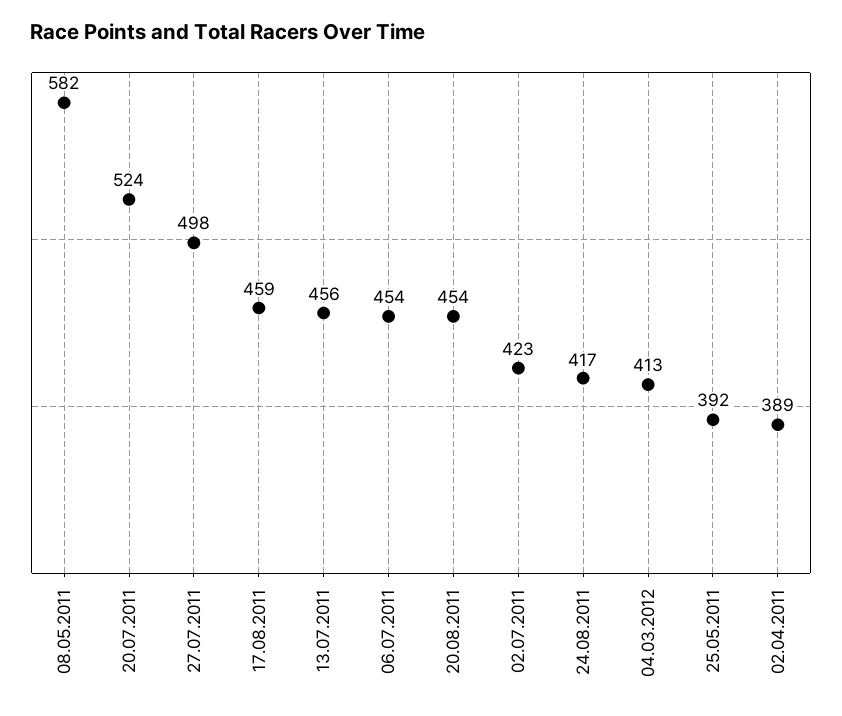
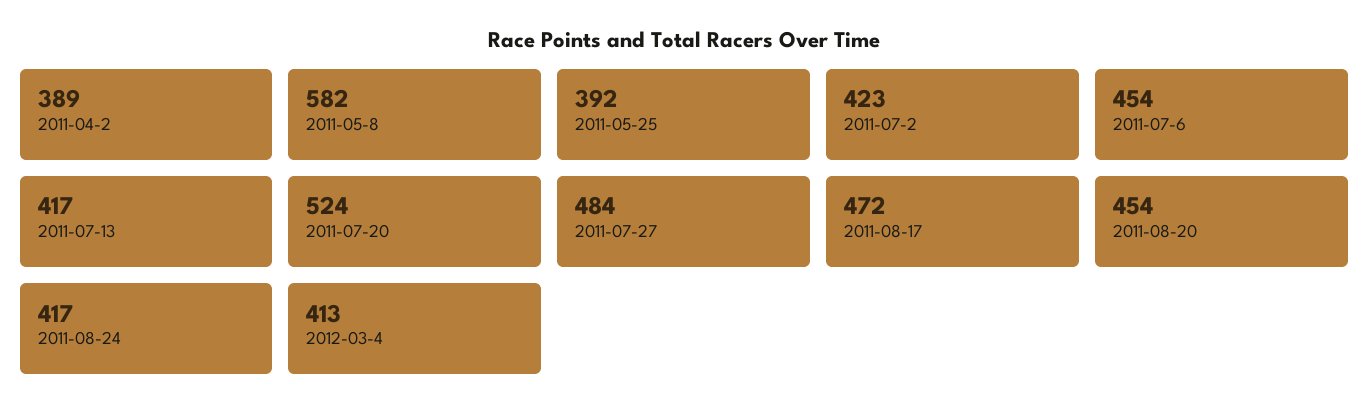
27.07.2011: 498 -> 484
17.08.2011: 459 -> 472
13.07.2011: 456 -> 417

